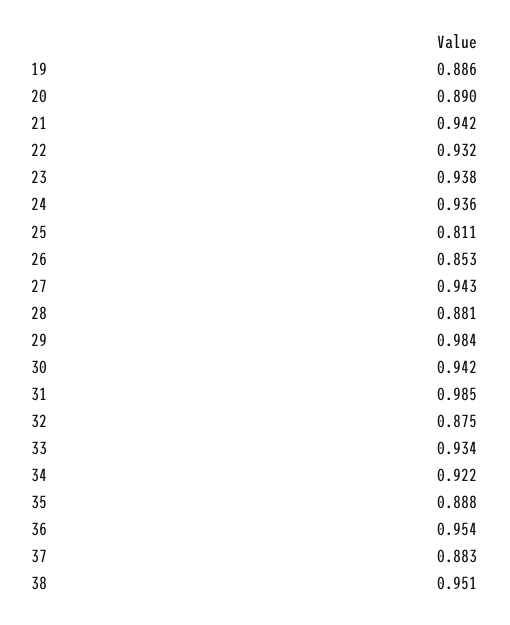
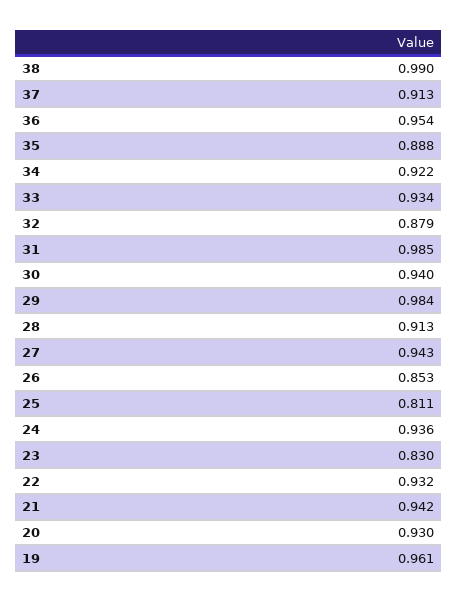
19: 0.886 -> 0.961
20: 0.89 -> 0.93
23: 0.938 -> 0.83
28: 0.881 -> 0.913
30: 0.942 -> 0.94
32: 0.875 -> 0.879
37: 0.883 -> 0.913
38: 0.951 -> 0.99

